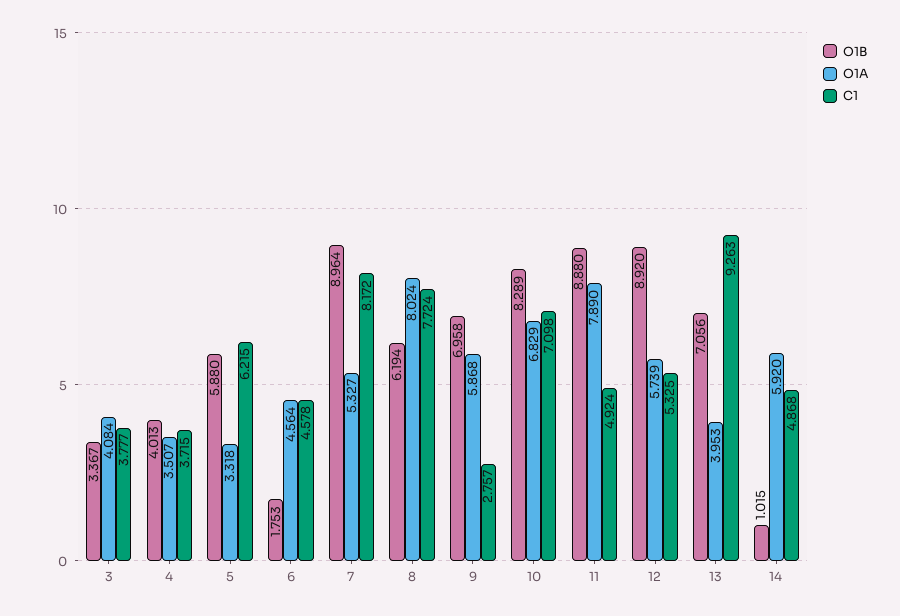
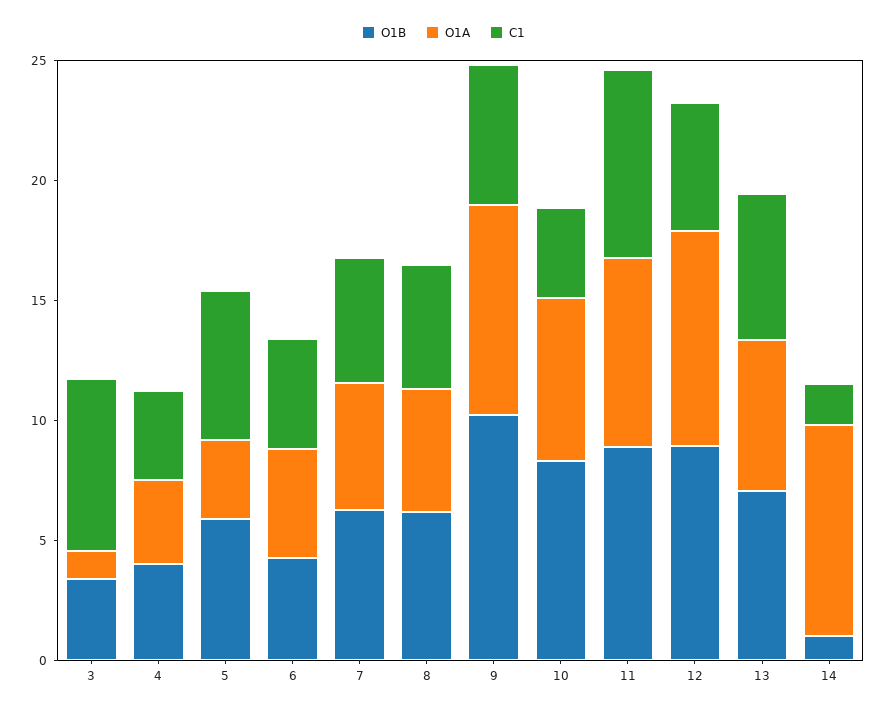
O1A, 3: 4.084 -> 1
C1, 3: 3.777 -> 7
O1B, 6: 1.753 -> 4
O1B, 7: 8.964 -> 6
C1, 7: 8.172 -> 5
O1A, 8: 8.024 -> 5
C1, 8: 7.724 -> 5
O1B, 9: 6.958 -> 10
O1A, 9: 5.868 -> 9
C1, 9: 2.757 -> 6
C1, 10: 7.098 -> 4
C1, 11: 4.924 -> 8
O1A, 12: 5.739 -> 9
O1A, 13: 3.953 -> 6
C1, 13: 9.263 -> 6
O1A, 14: 5.92 -> 9
C1, 14: 4.868 -> 2

